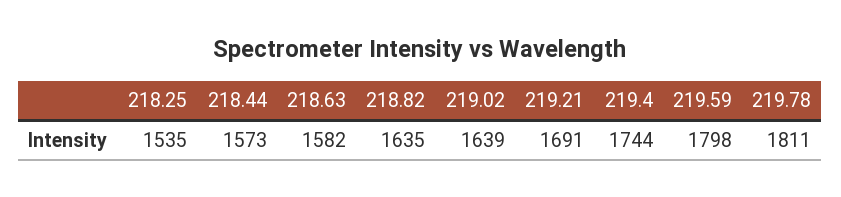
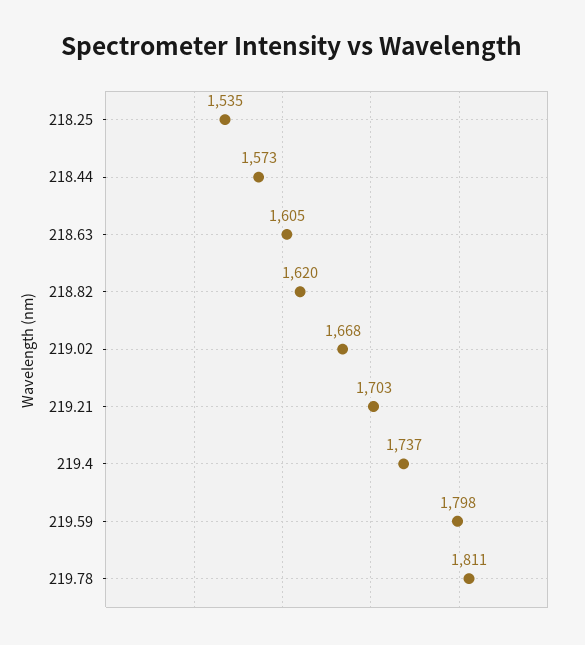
218.63: 1582 -> 1605
218.82: 1635 -> 1620
219.02: 1639 -> 1668
219.21: 1691 -> 1703
219.4: 1744 -> 1737

